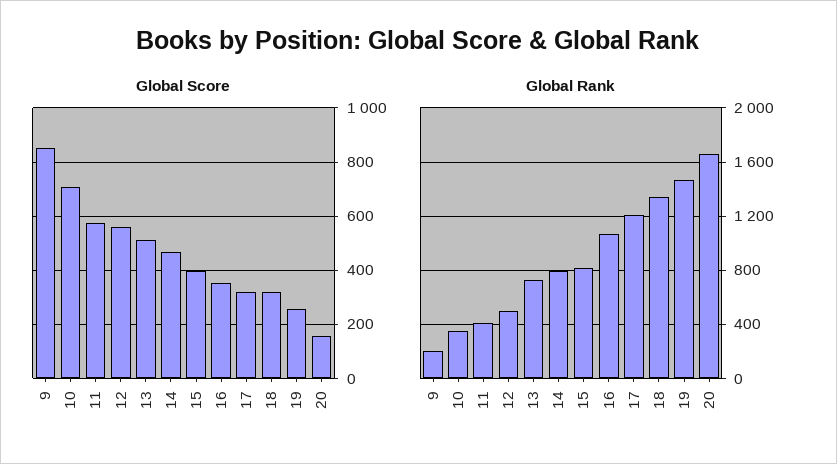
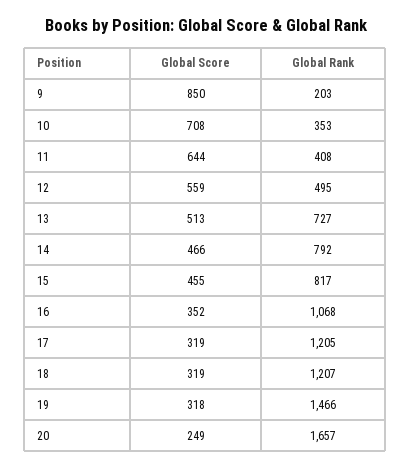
Global Score, 11: 575 -> 644
Global Score, 15: 400 -> 455
Global Score, 19: 250 -> 318
Global Score, 20: 150 -> 249
Global Rank, 18: 1350 -> 1207

